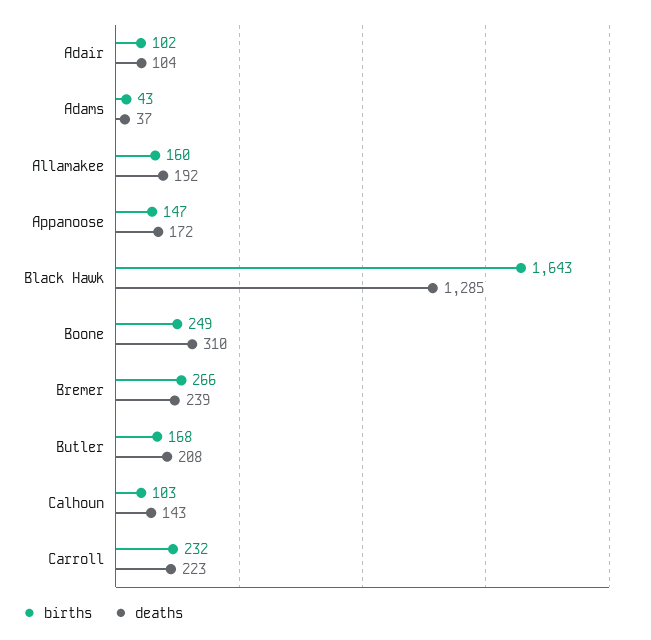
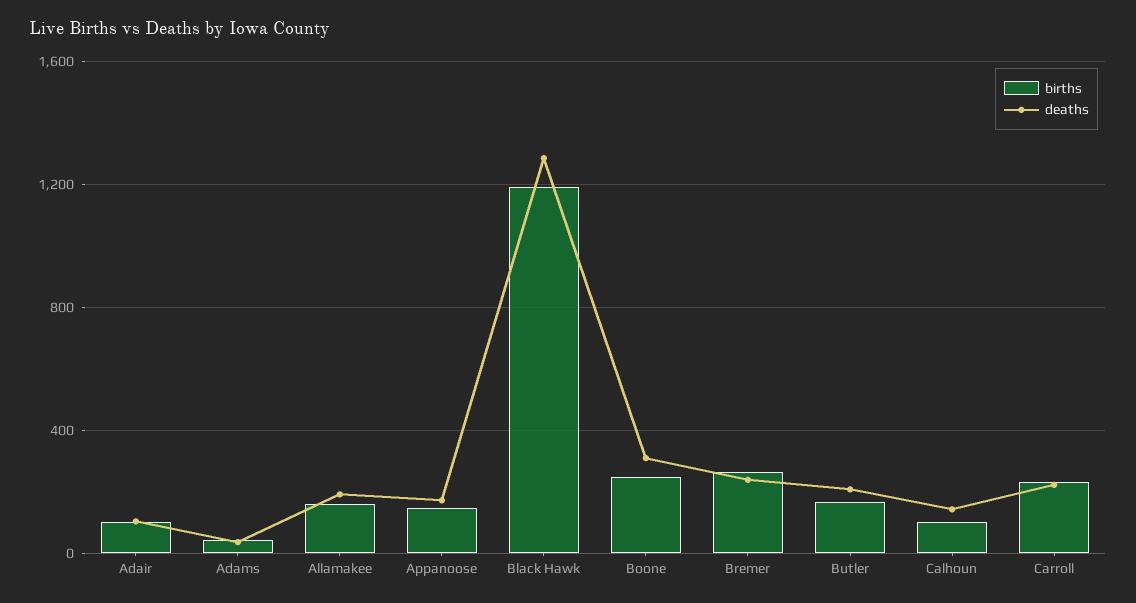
births, Black Hawk: 1643 -> 1200

